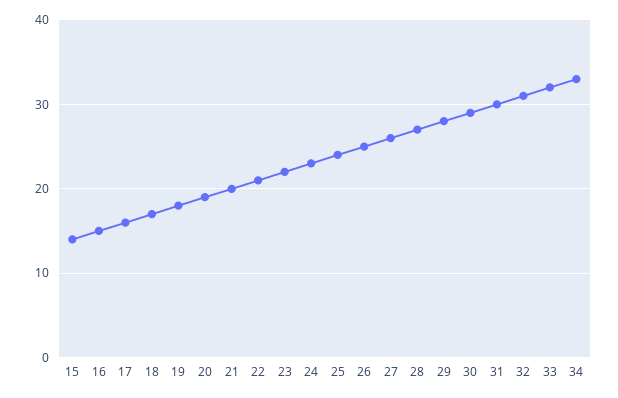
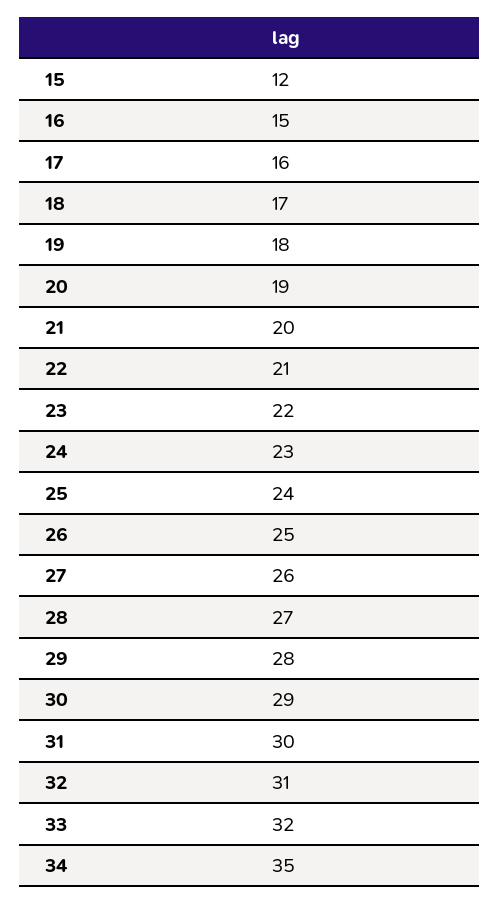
15: 14 -> 12
34: 33 -> 35

